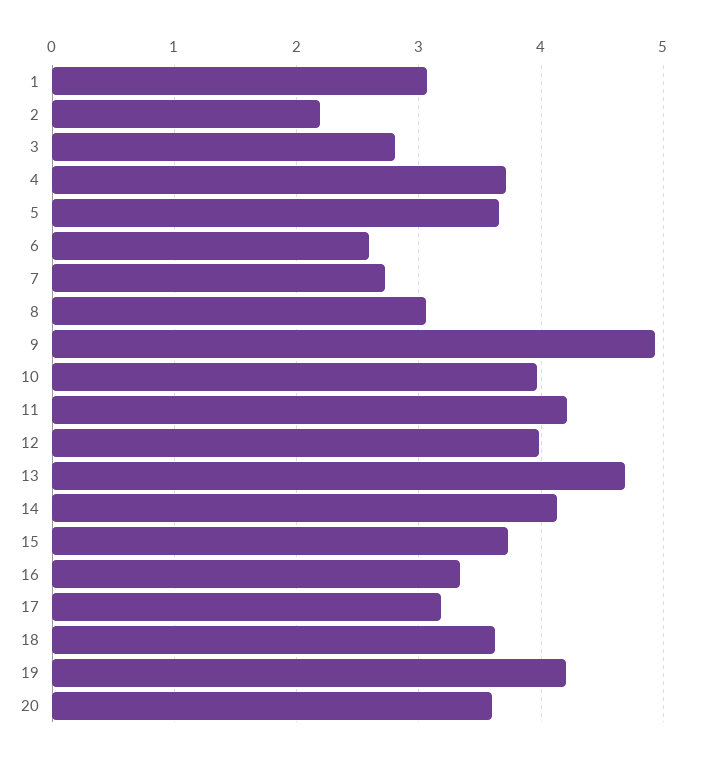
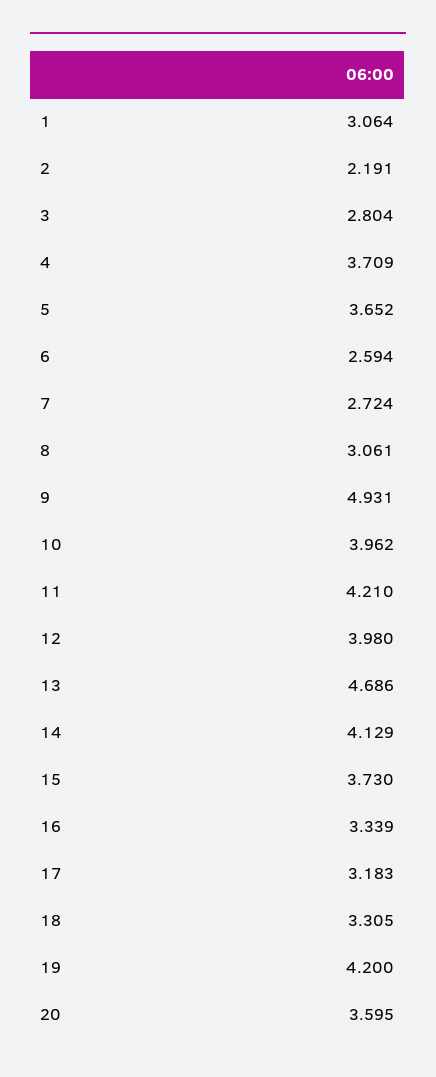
18: 3.6 -> 3.305

